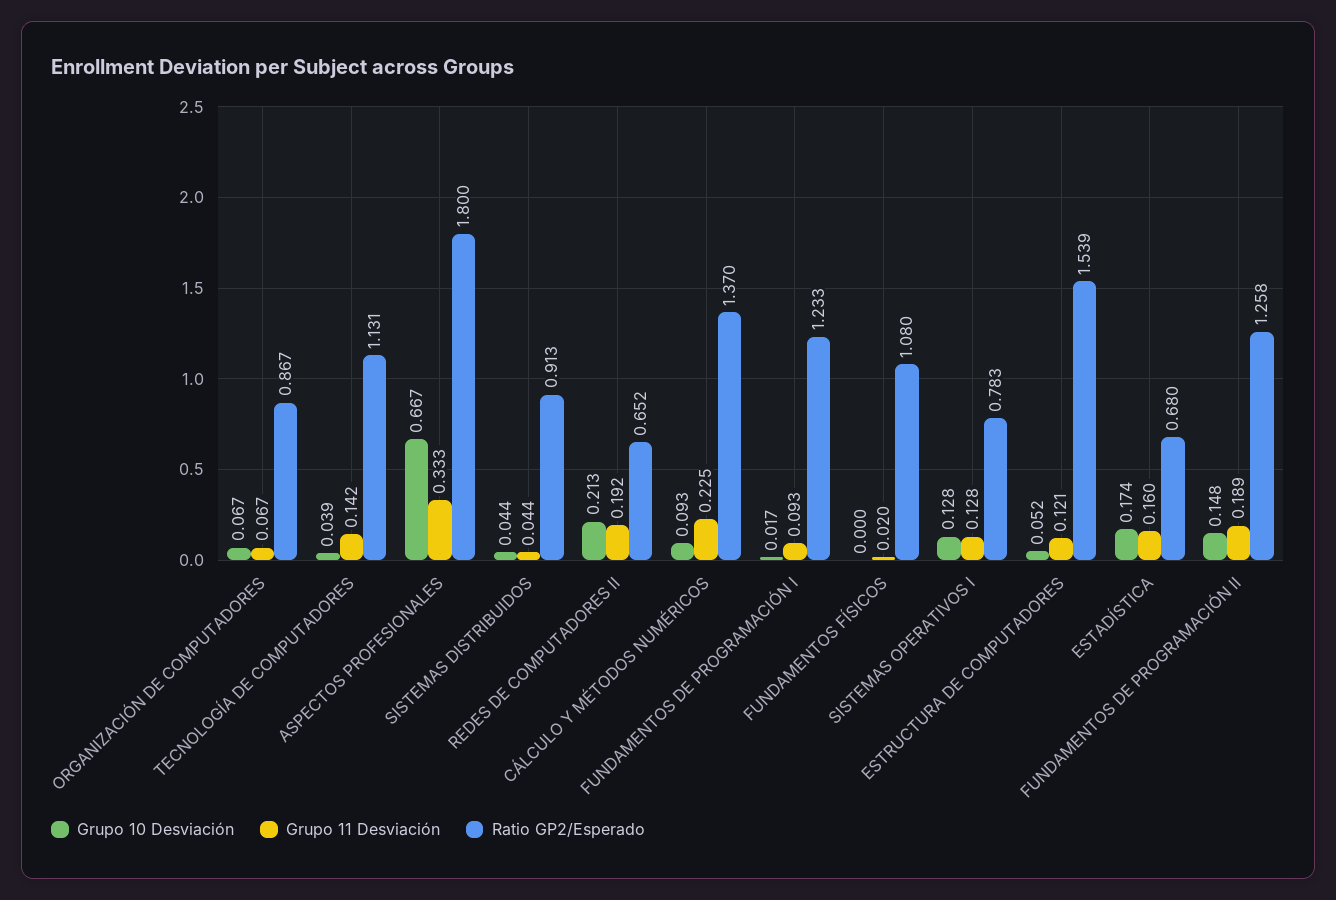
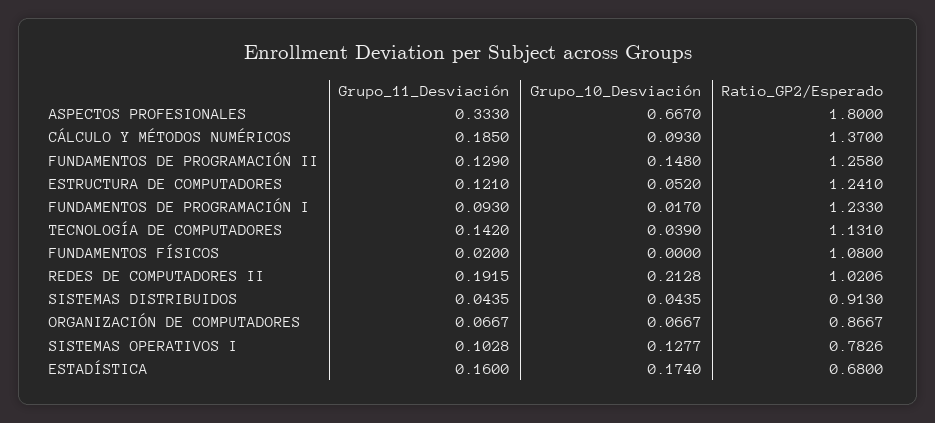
Ratio GP2/Esperado, REDES DE COMPUTADORES II: 0.652 -> 1.0206
Grupo 11 Desviación, CÁLCULO Y MÉTODOS NUMÉRICOS: 0.225 -> 0.185
Grupo 11 Desviación, SISTEMAS OPERATIVOS I: 0.128 -> 0.1028
Ratio GP2/Esperado, ESTRUCTURA DE COMPUTADORES: 1.539 -> 1.241
Grupo 11 Desviación, FUNDAMENTOS DE PROGRAMACIÓN II: 0.189 -> 0.129

